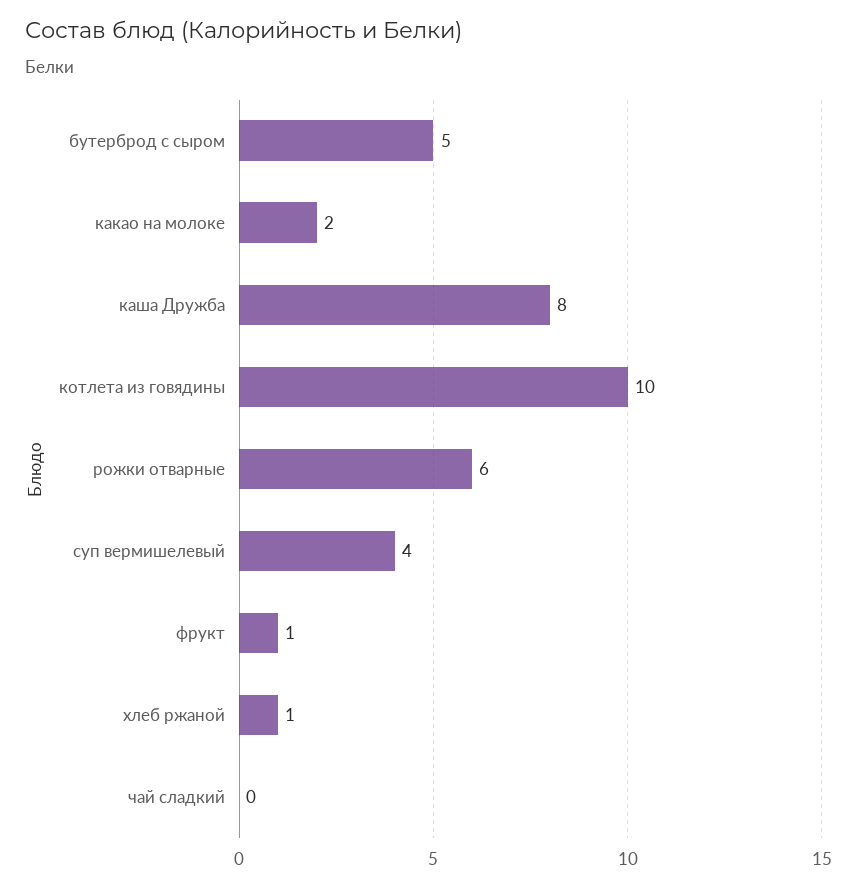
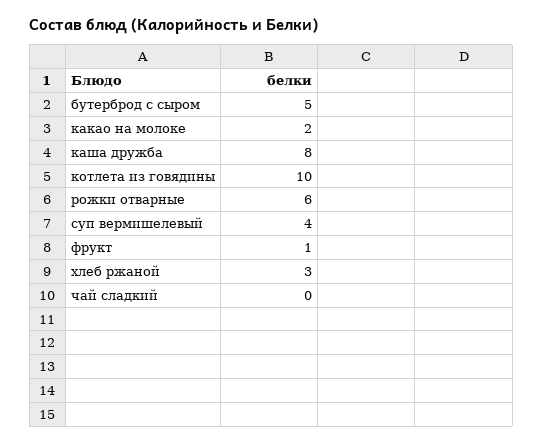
хлеб ржаной: 1 -> 3

